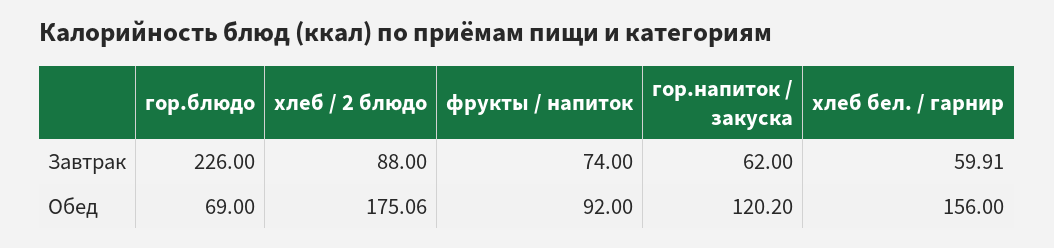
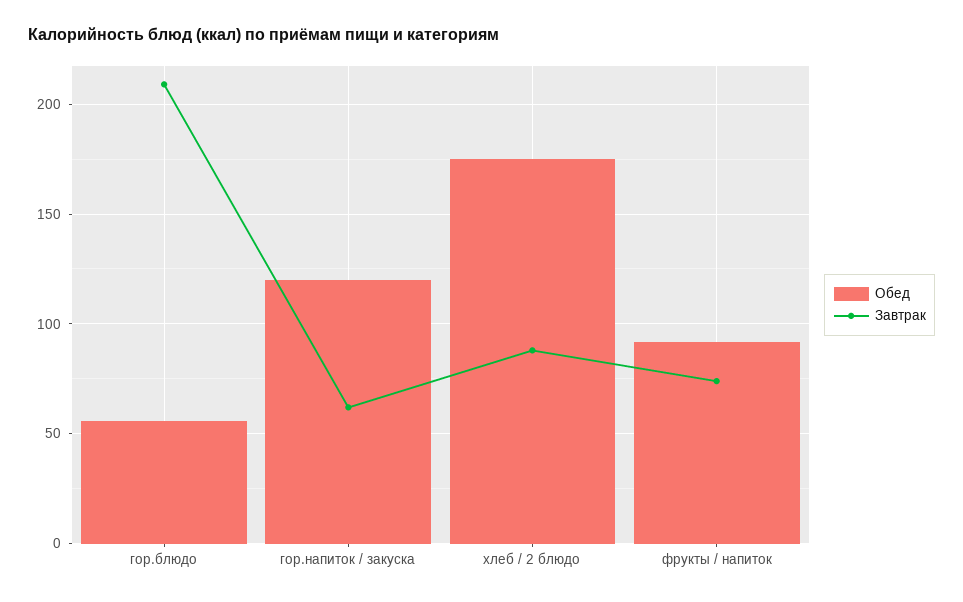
Завтрак, гор.блюдо: 226 -> 210
Завтрак, хлеб бел. / гарнир: 59.91 -> none
Обед, гор.блюдо: 69 -> 55
Обед, хлеб бел. / гарнир: 156 -> none

